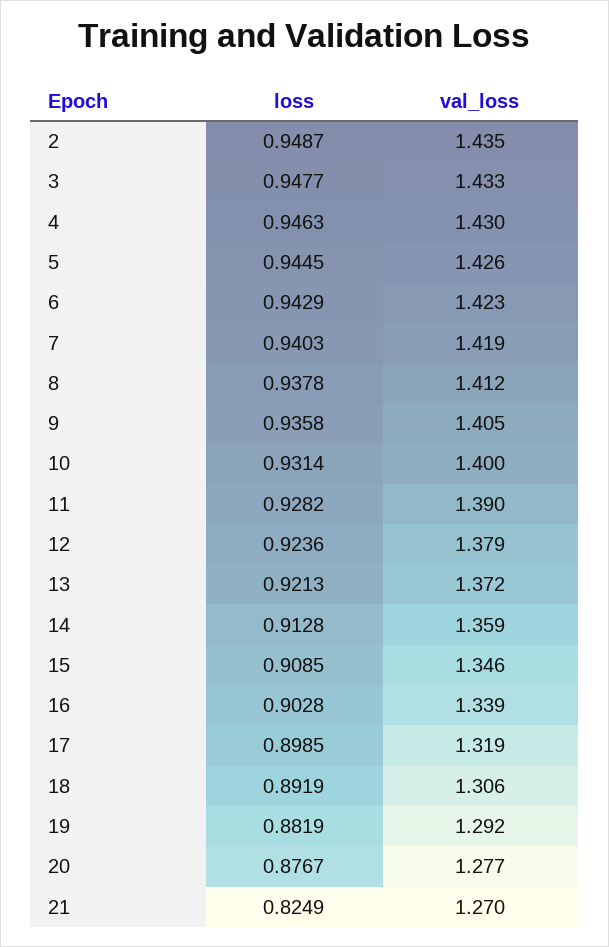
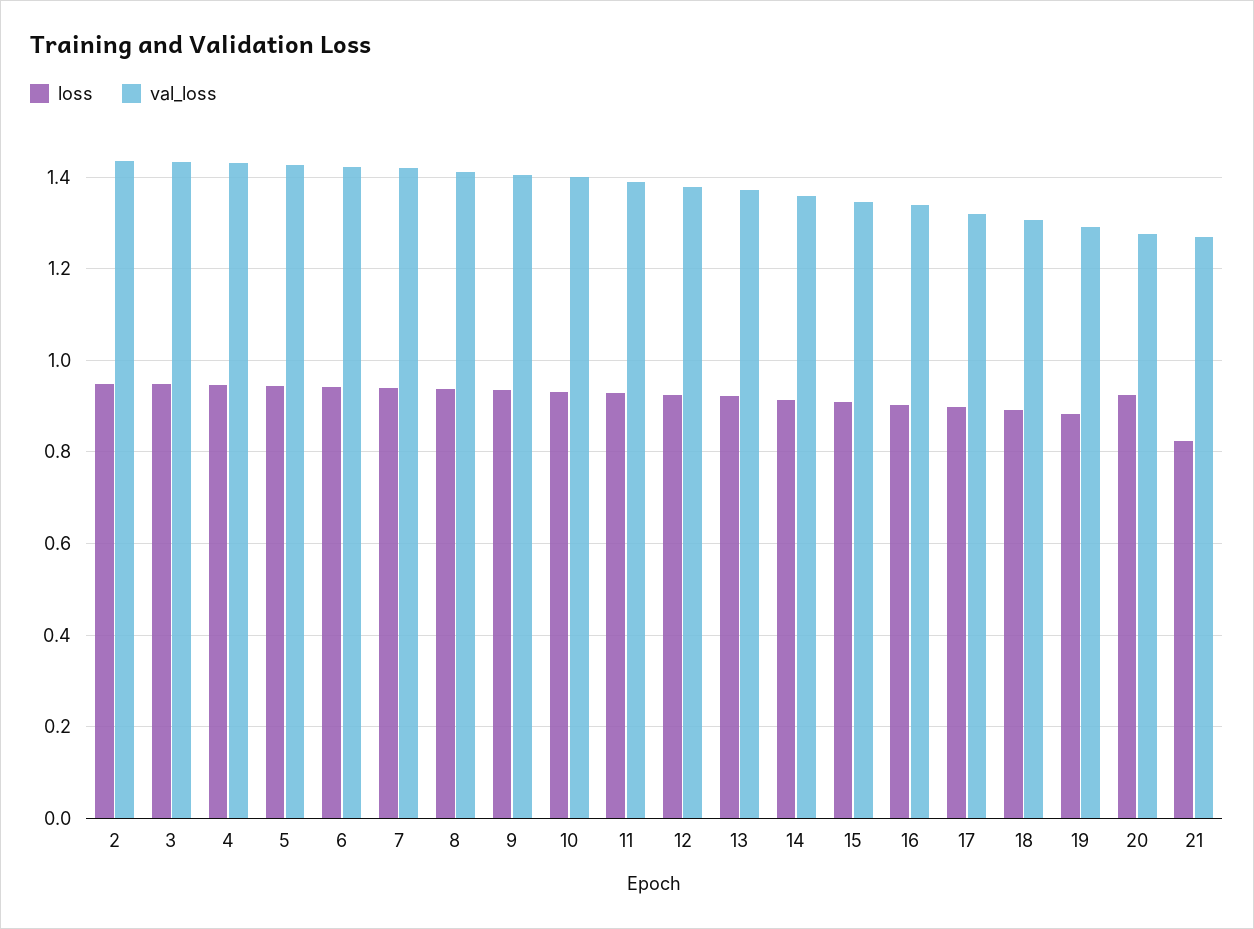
loss, 20: 0.8767 -> 0.92

